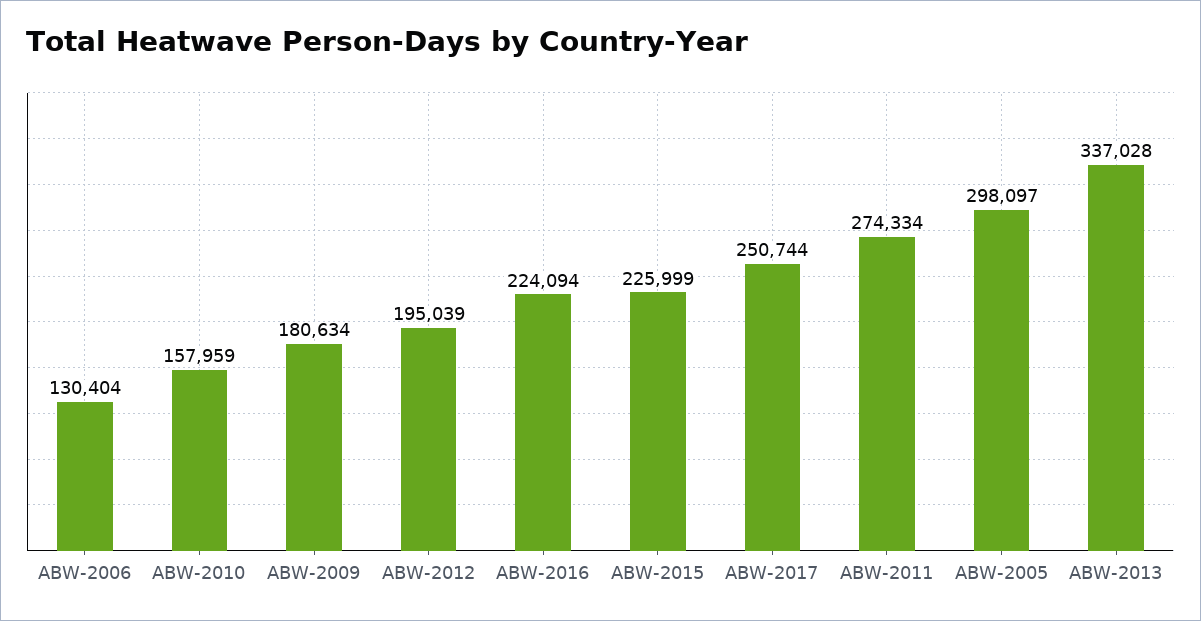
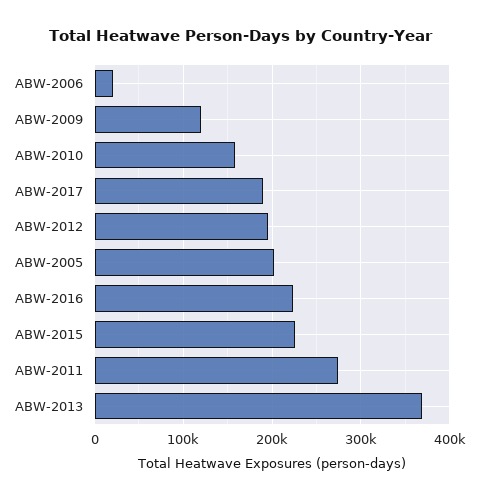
ABW-2006: 130404 -> 20000
ABW-2009: 180634 -> 120000
ABW-2017: 250744 -> 190000
ABW-2005: 298097 -> 200000
ABW-2013: 337028 -> 370000

